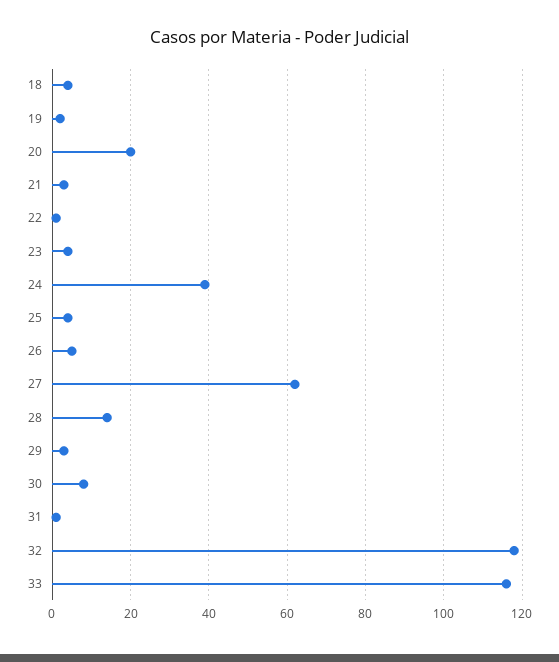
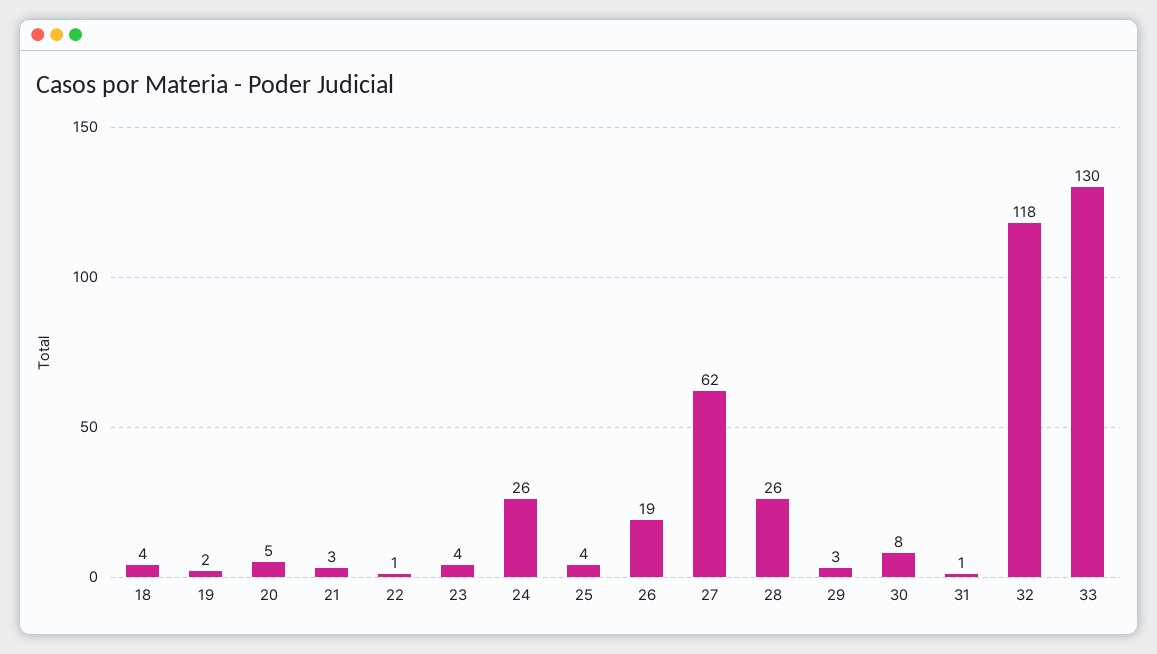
20: 20 -> 5
24: 40 -> 26
26: 5 -> 19
28: 15 -> 26
33: 115 -> 130

